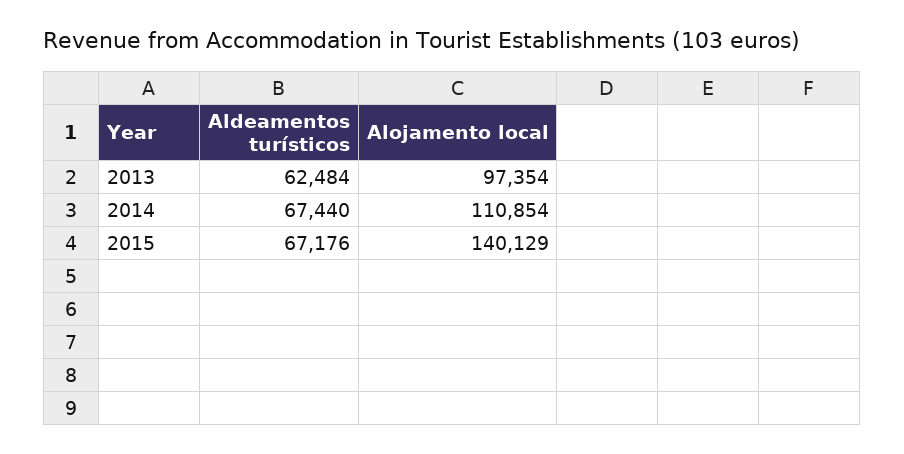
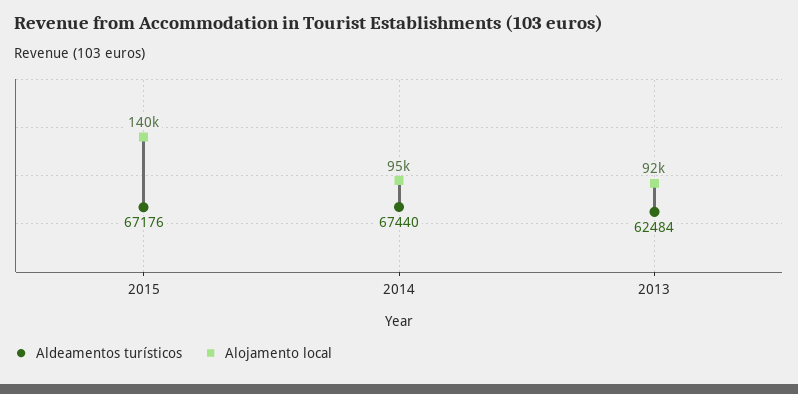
Alojamento local, 2013: 97354 -> 92000
Alojamento local, 2014: 110854 -> 95000

